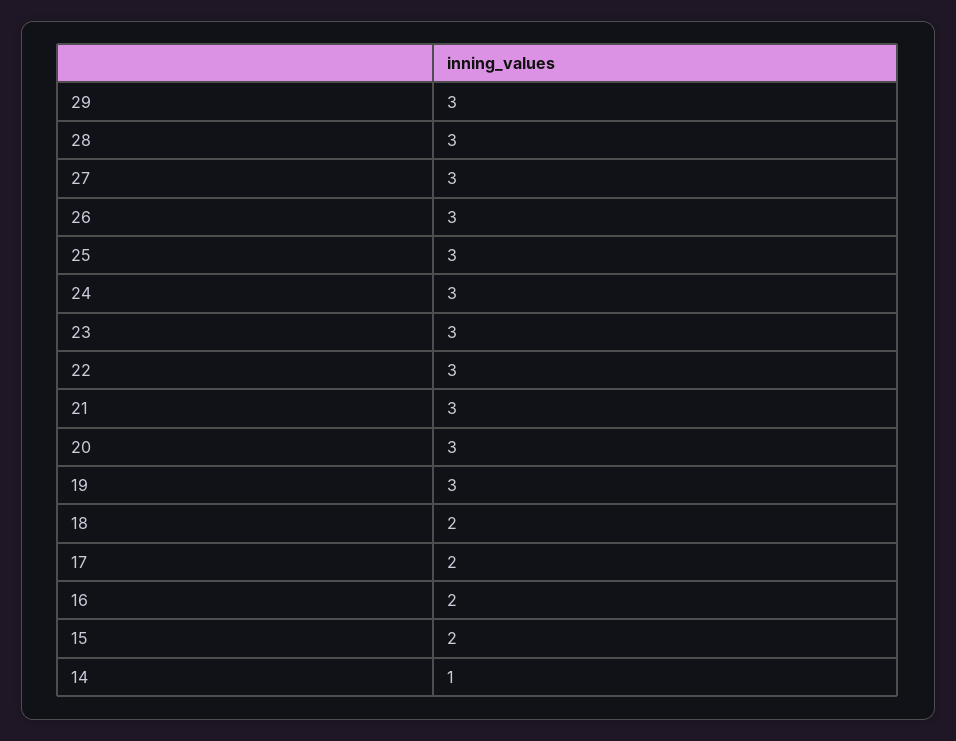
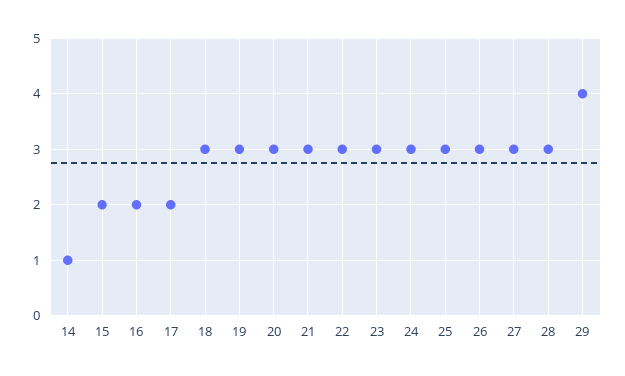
29: 3 -> 4
18: 2 -> 3

